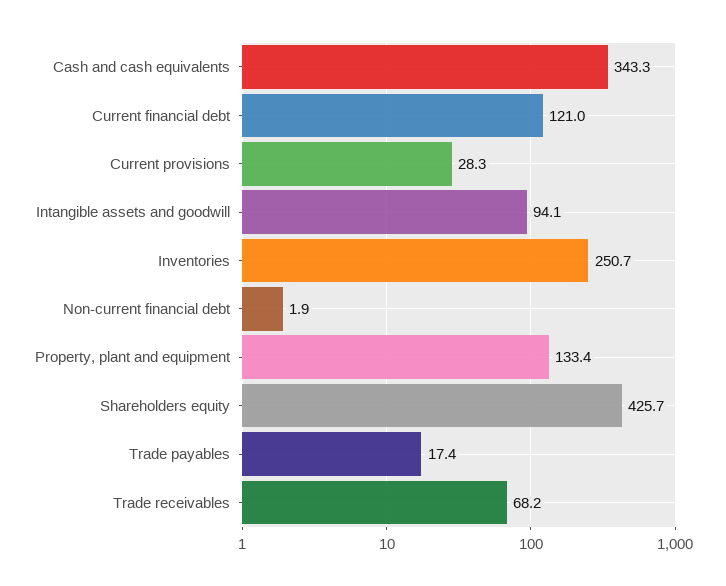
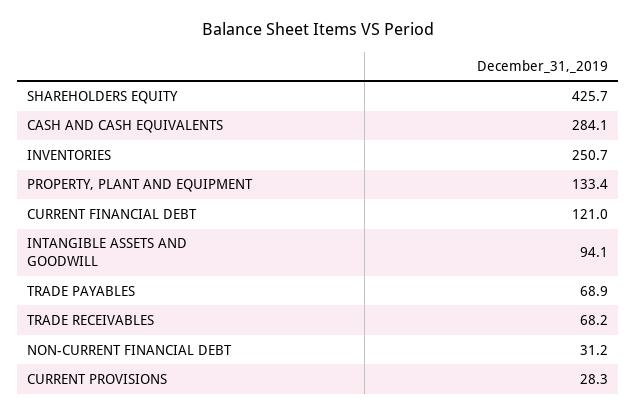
Cash and cash equivalents: 343.3 -> 284.1
Non-current financial debt: 1.9 -> 31.2
Trade payables: 17.4 -> 68.9

